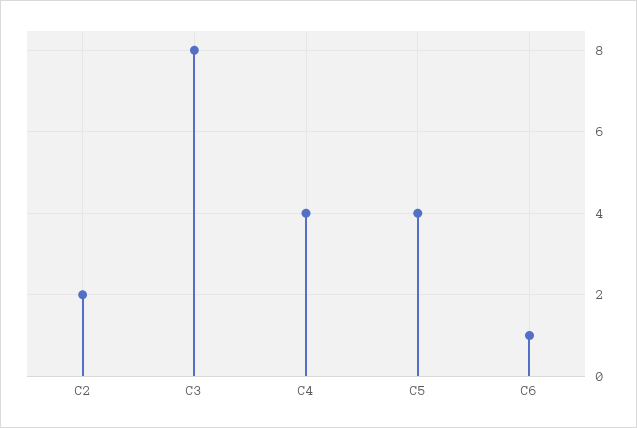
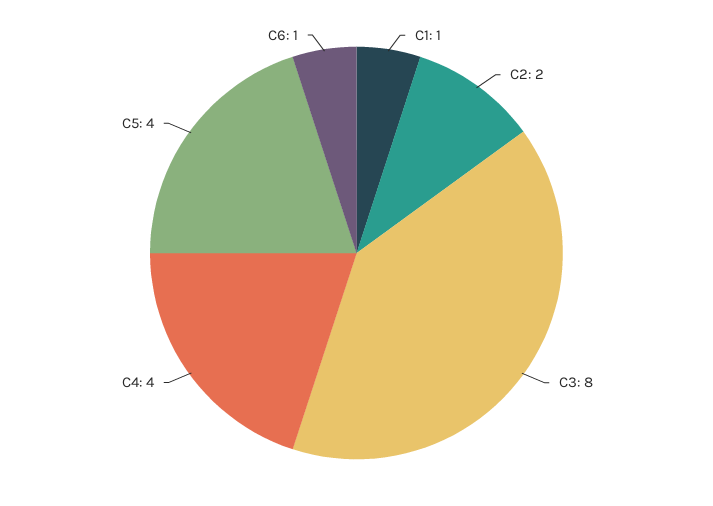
C1: none -> 1

